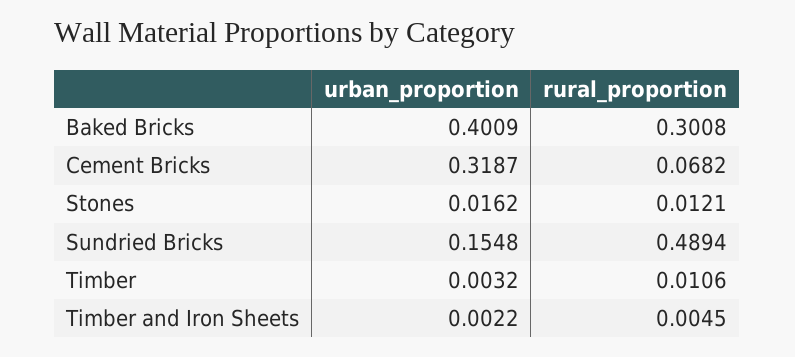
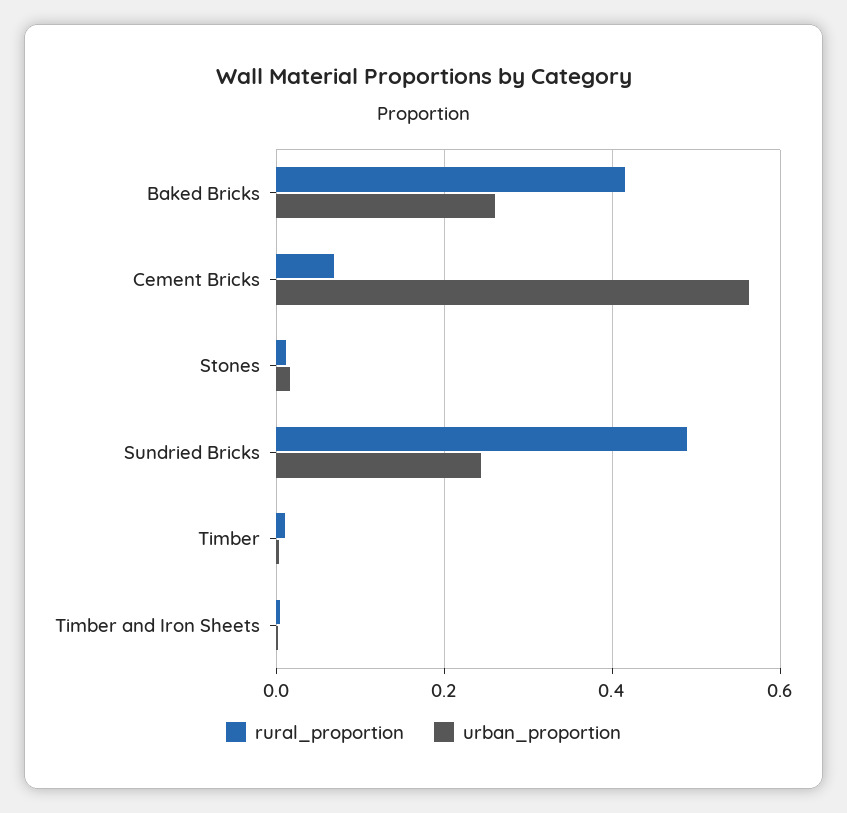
urban_proportion, Baked Bricks: 0.4009 -> 0.26
rural_proportion, Baked Bricks: 0.3008 -> 0.42
urban_proportion, Cement Bricks: 0.3187 -> 0.56
urban_proportion, Sundried Bricks: 0.1548 -> 0.24

